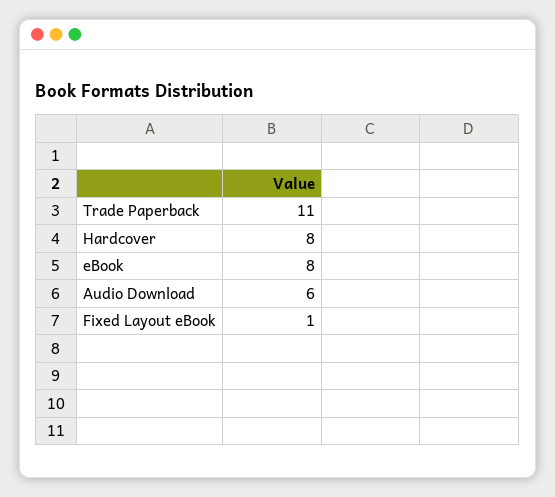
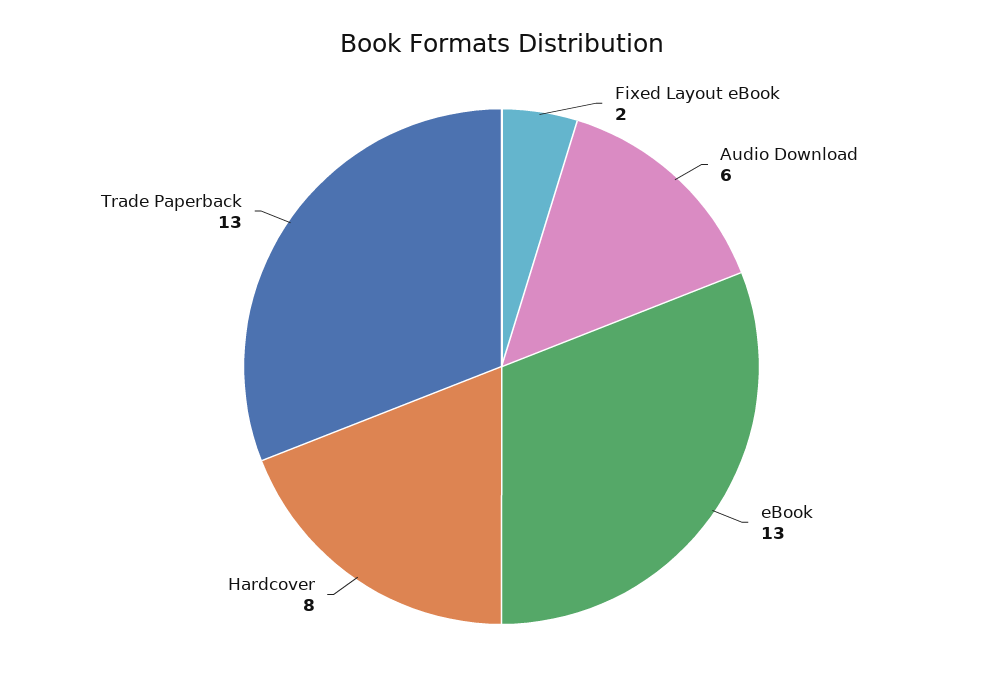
Trade Paperback: 11 -> 13
eBook: 8 -> 13
Fixed Layout eBook: 1 -> 2

